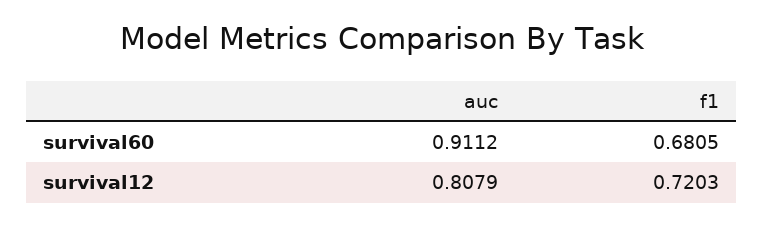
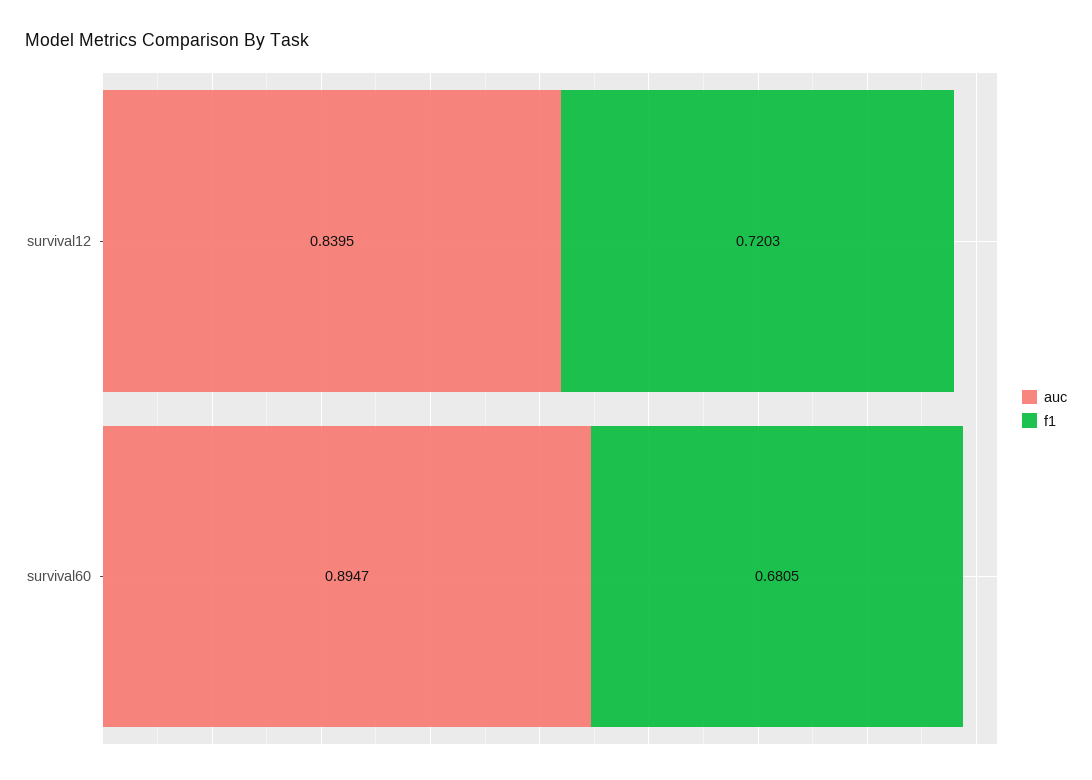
auc, survival60: 0.9112 -> 0.8947
auc, survival12: 0.8079 -> 0.8395

